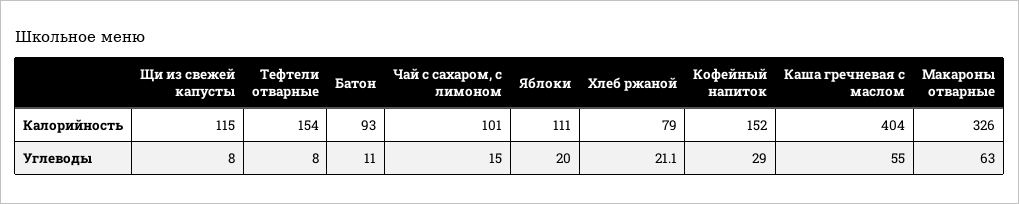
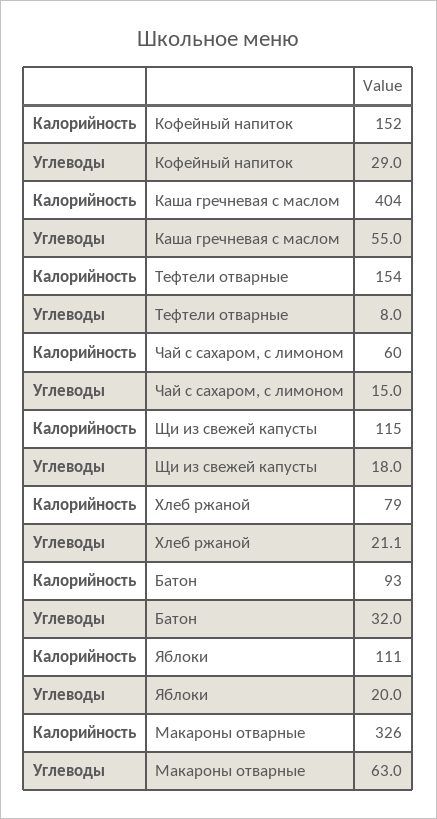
Чай с сахаром, с лимоном, Калорийность: 101 -> 60
Щи из свежей капусты, Углеводы: 8 -> 18
Батон, Углеводы: 11 -> 32

